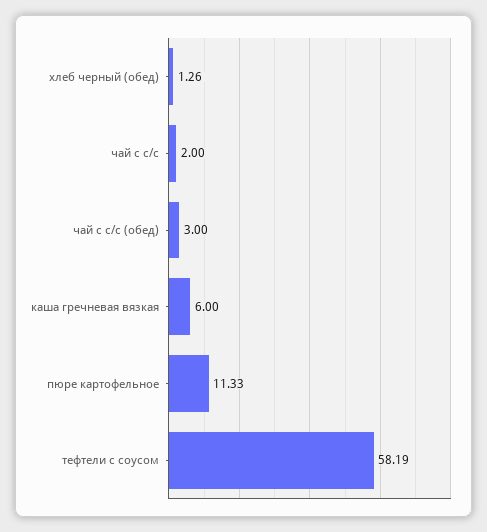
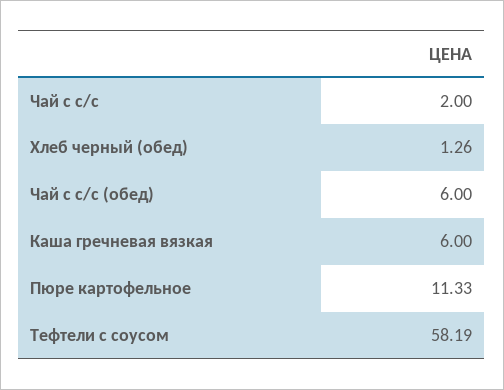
чай с с/с (обед): 3 -> 6

